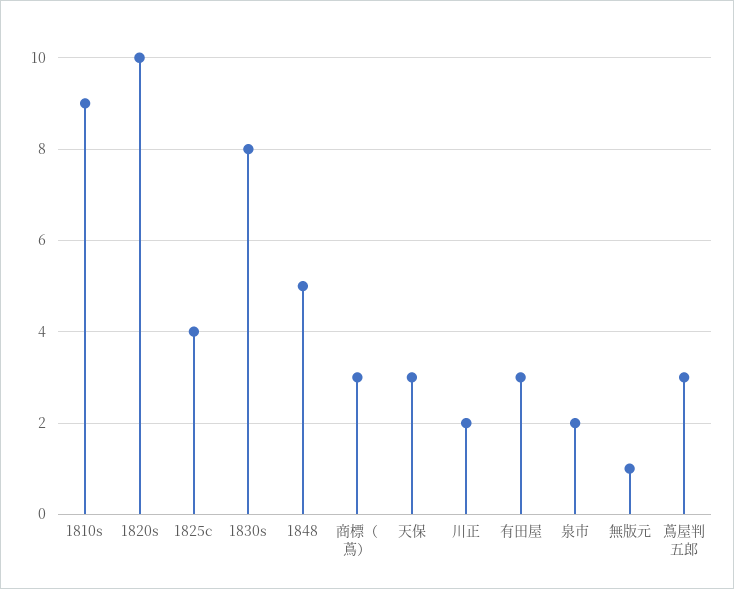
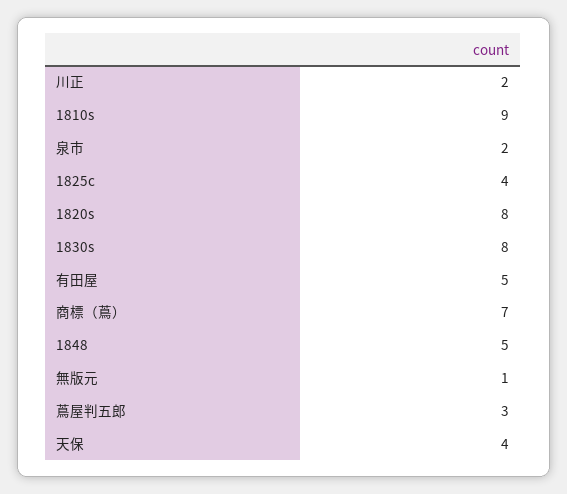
1820s: 10 -> 8
商標（蔦）: 3 -> 7
天保: 3 -> 4
有田屋: 3 -> 5

